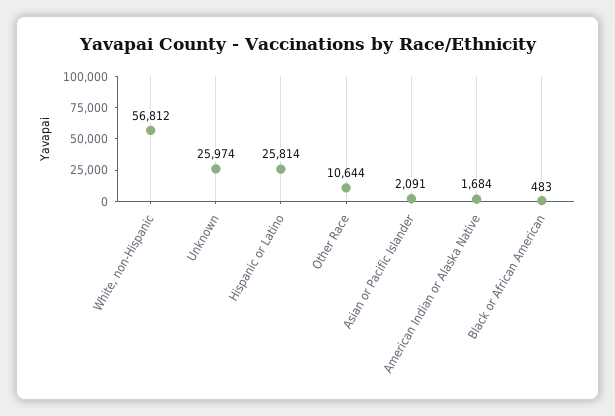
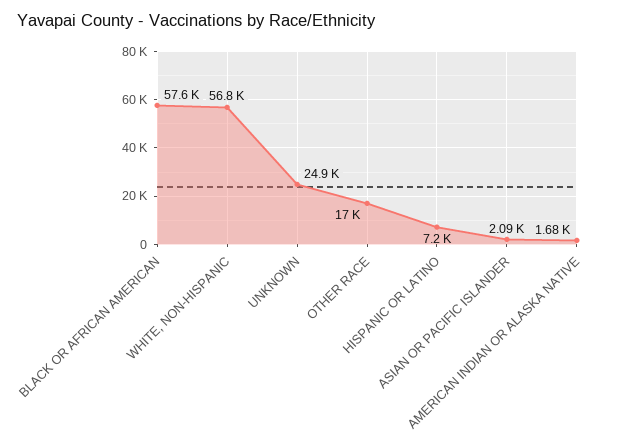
Unknown: 25974 -> 24900
Hispanic or Latino: 25814 -> 7200
Other Race: 10644 -> 17000
Black or African American: 483 -> 57600

